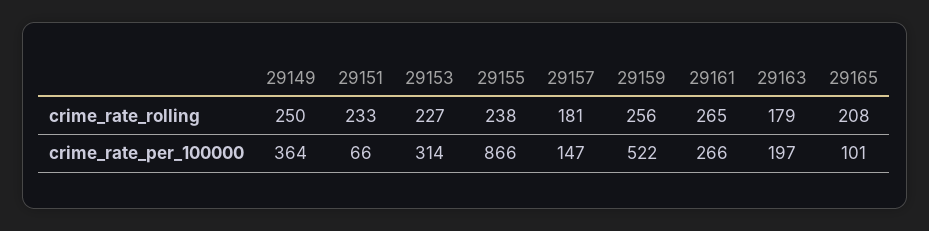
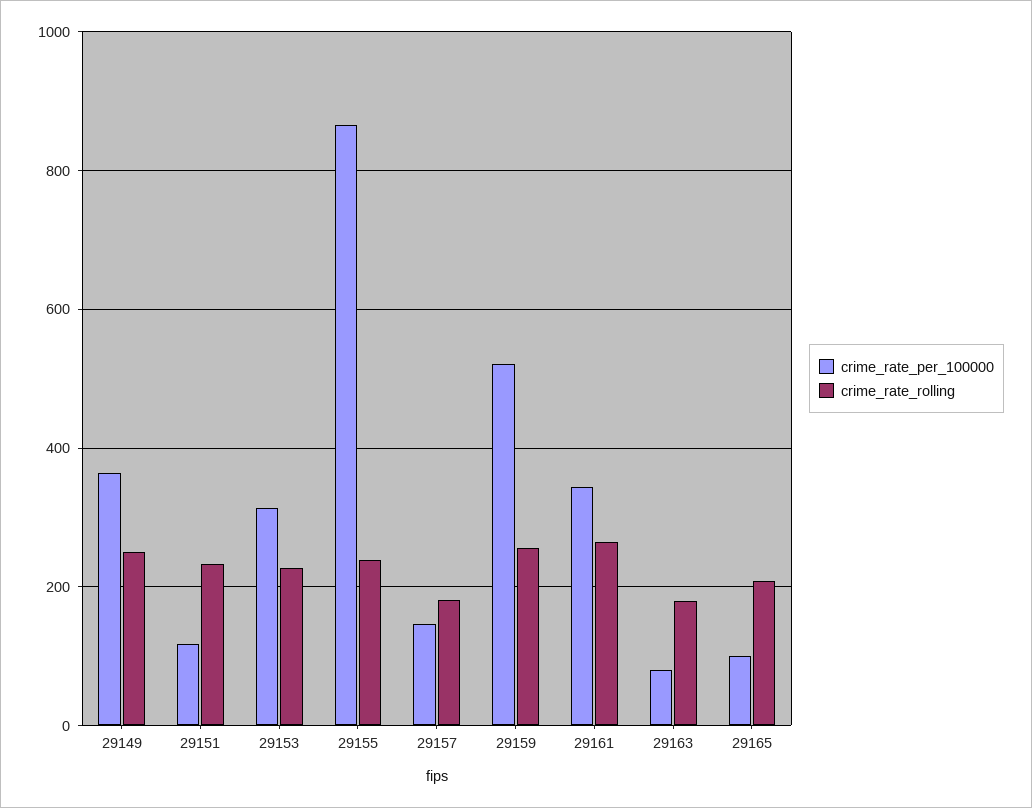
crime_rate_per_100000, 29151: 66 -> 120
crime_rate_per_100000, 29161: 266 -> 340
crime_rate_per_100000, 29163: 197 -> 80

